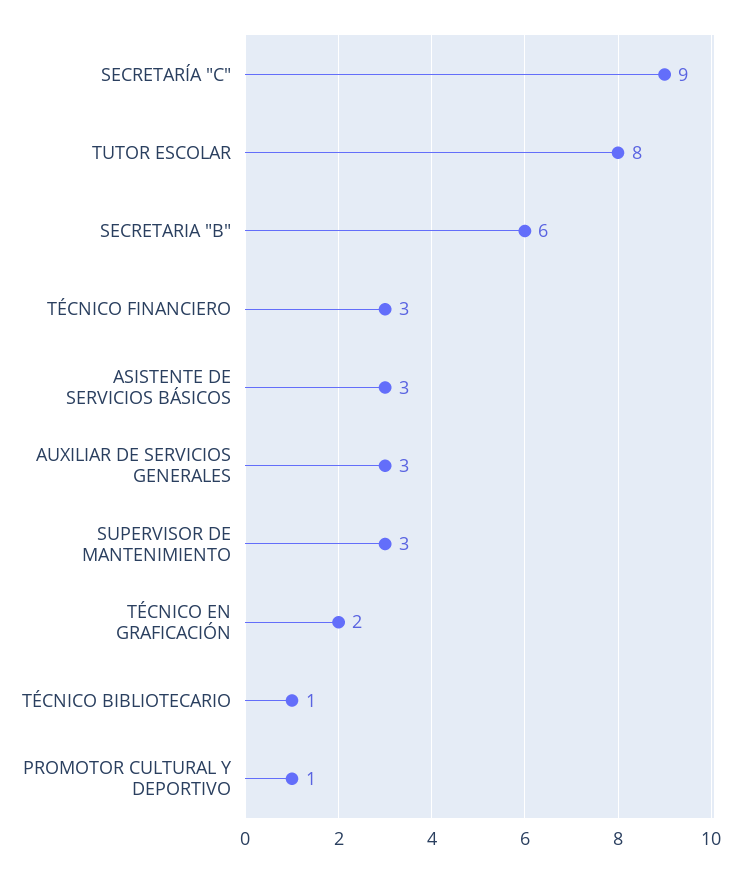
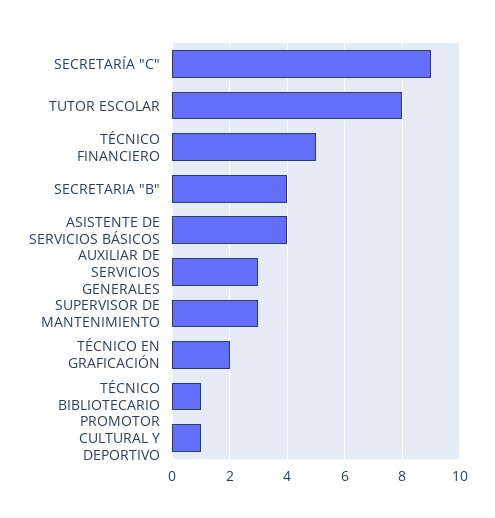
SECRETARIA "B": 6 -> 4
TÉCNICO FINANCIERO: 3 -> 5
ASISTENTE DE SERVICIOS BÁSICOS: 3 -> 4

